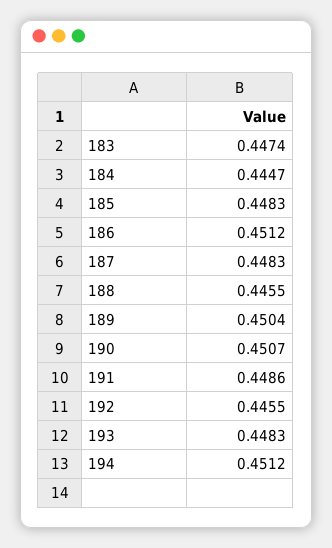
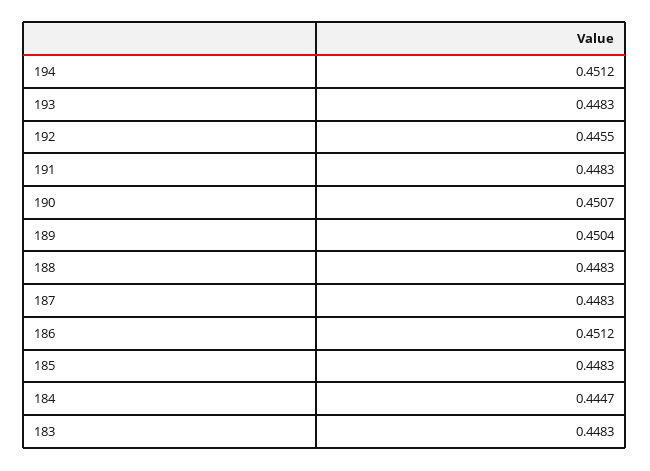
183: 0.4474 -> 0.4483
188: 0.4455 -> 0.4483
191: 0.4486 -> 0.4483

